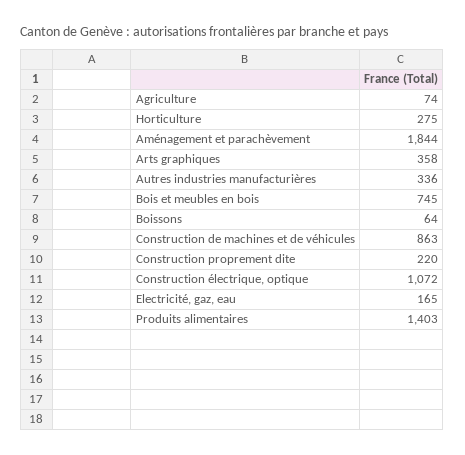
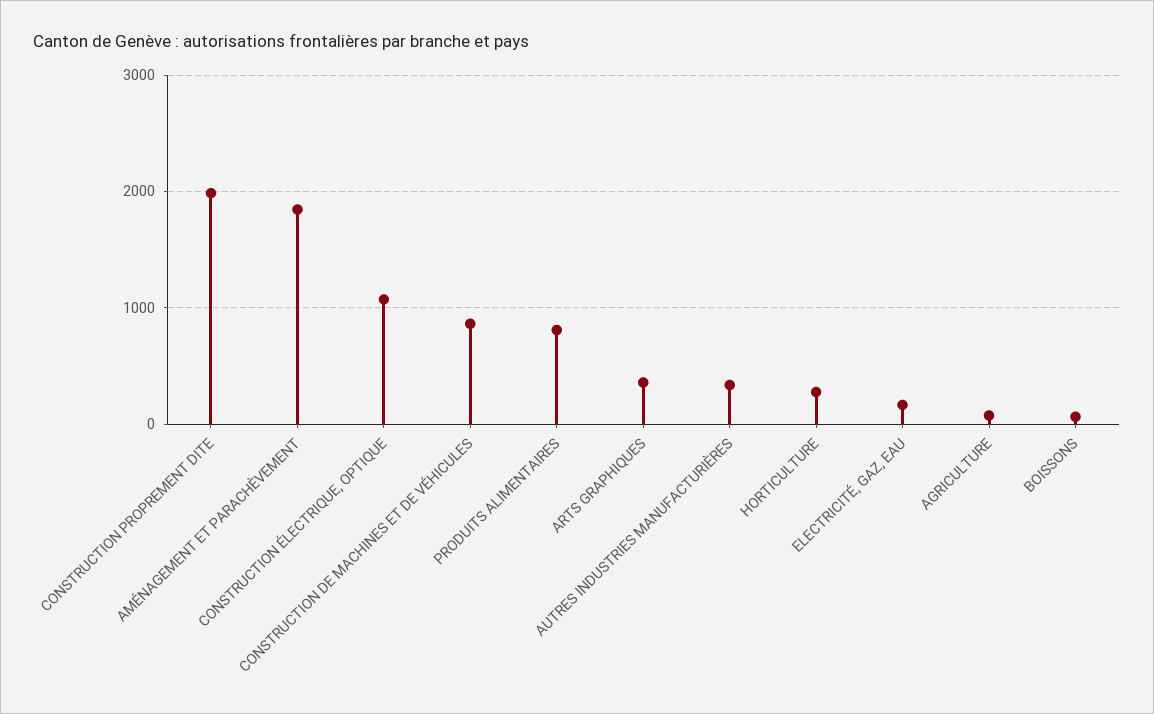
Bois et meubles en bois: 745 -> none
Construction proprement dite: 220 -> 2000
Produits alimentaires: 1403 -> 800

